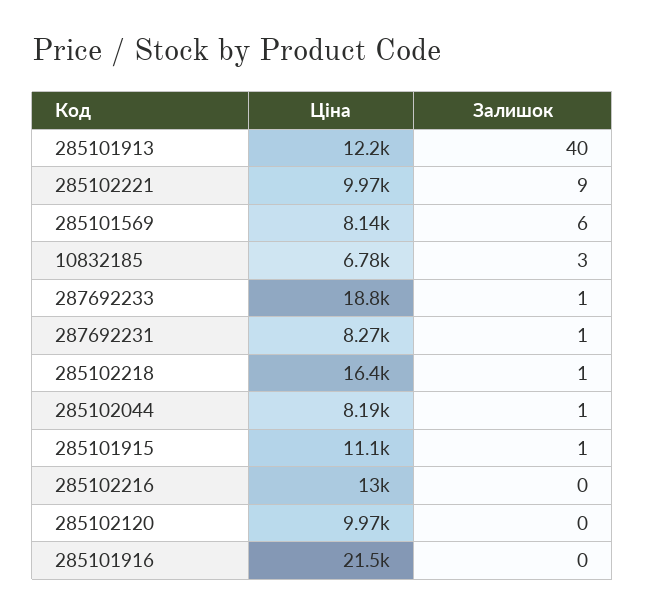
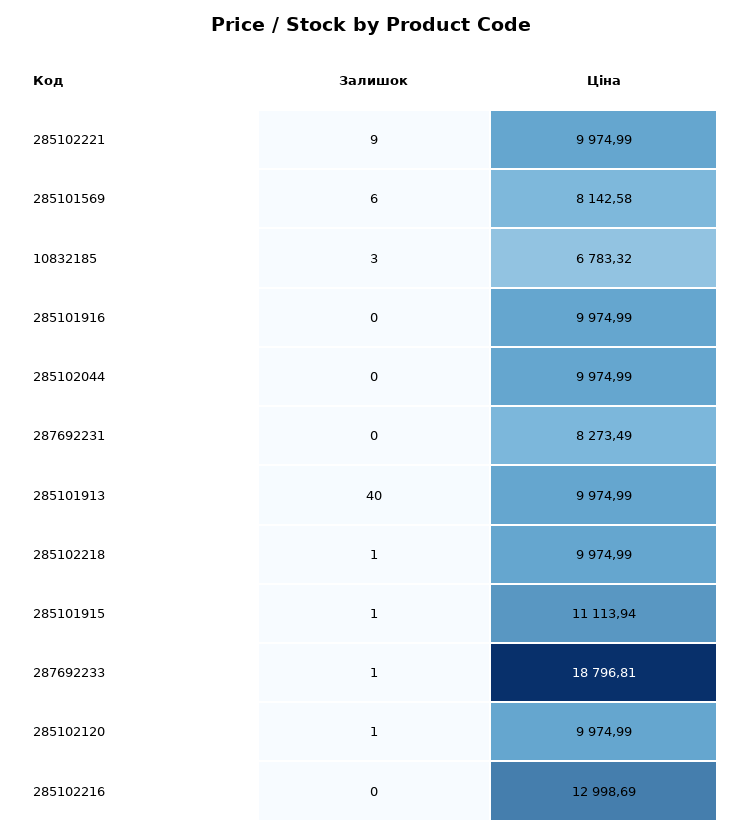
Ціна, 285101913: 12200 -> 9974.99
Залишок, 287692231: 1 -> 0
Ціна, 285102218: 16400 -> 9974.99
Ціна, 285102044: 8190 -> 9974.99
Залишок, 285102044: 1 -> 0
Залишок, 285102120: 0 -> 1
Ціна, 285101916: 21500 -> 9974.99

